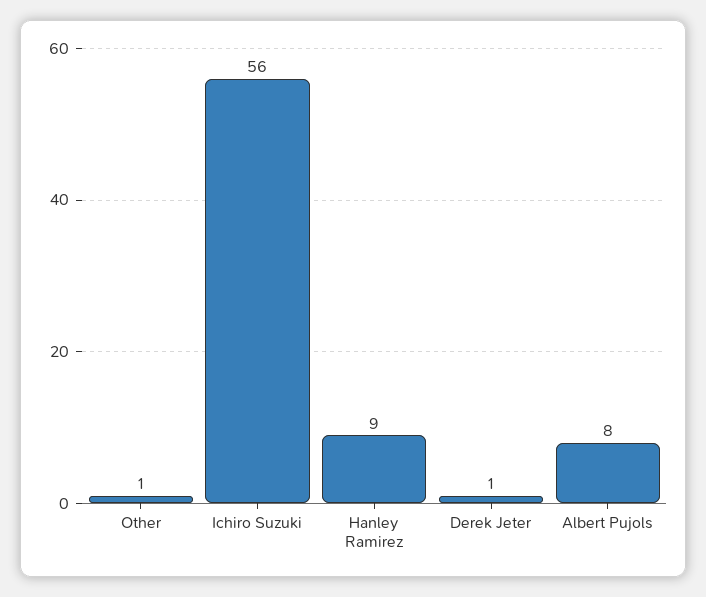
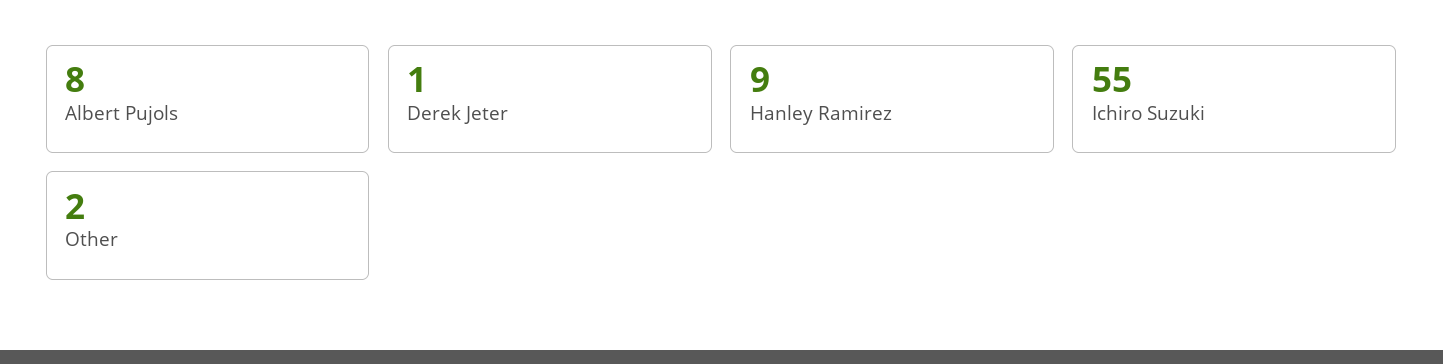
Other: 1 -> 2
Ichiro Suzuki: 56 -> 55

